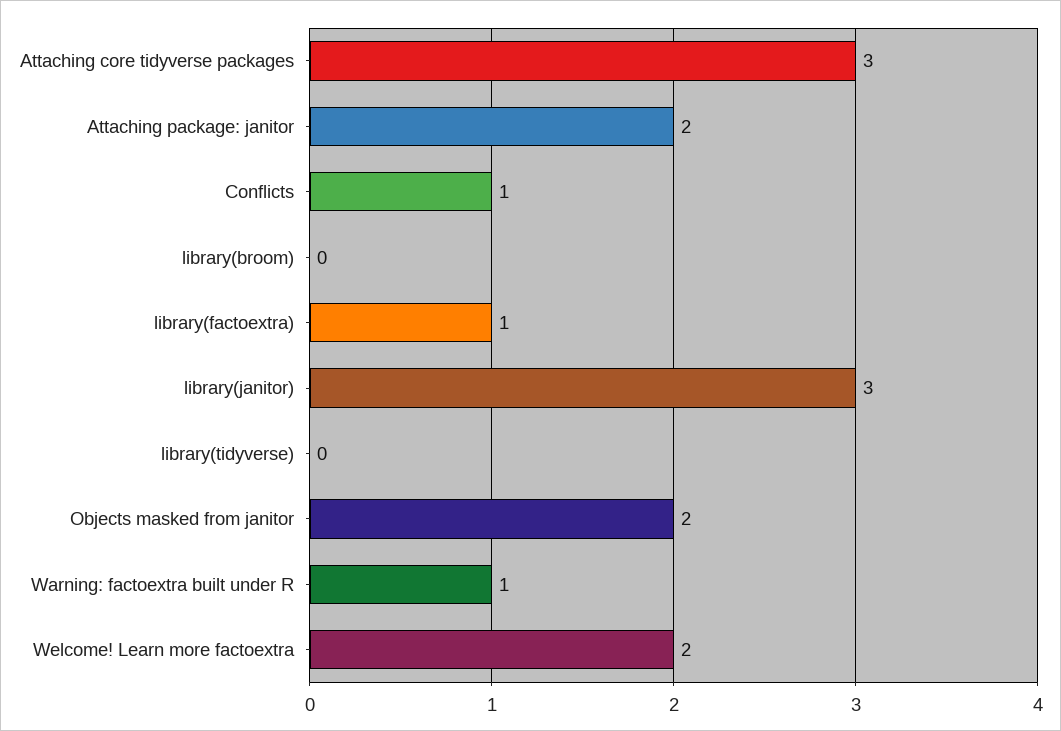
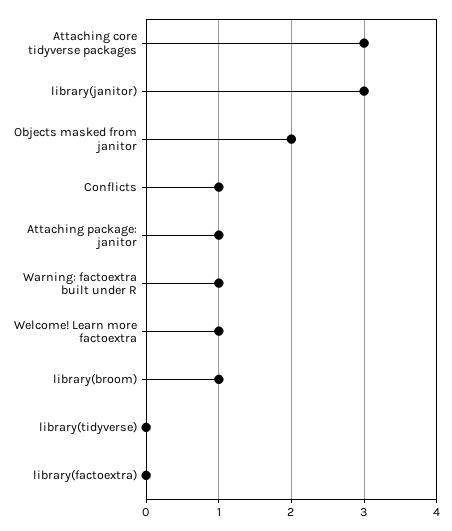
Attaching package: janitor: 2 -> 1
library(broom): 0 -> 1
library(factoextra): 1 -> 0
Welcome! Learn more factoextra: 2 -> 1

